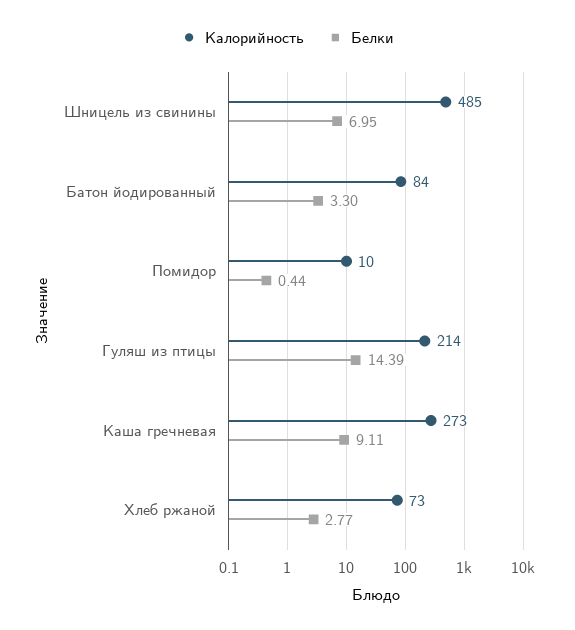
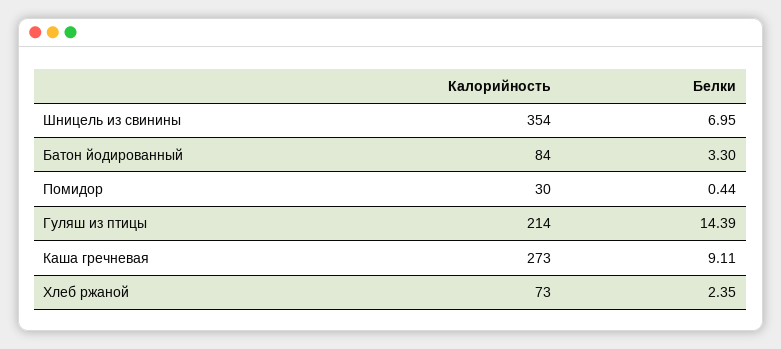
Калорийность, Шницель из свинины: 485 -> 354
Калорийность, Помидор: 10 -> 30
Белки, Хлеб ржаной: 2.77 -> 2.35

